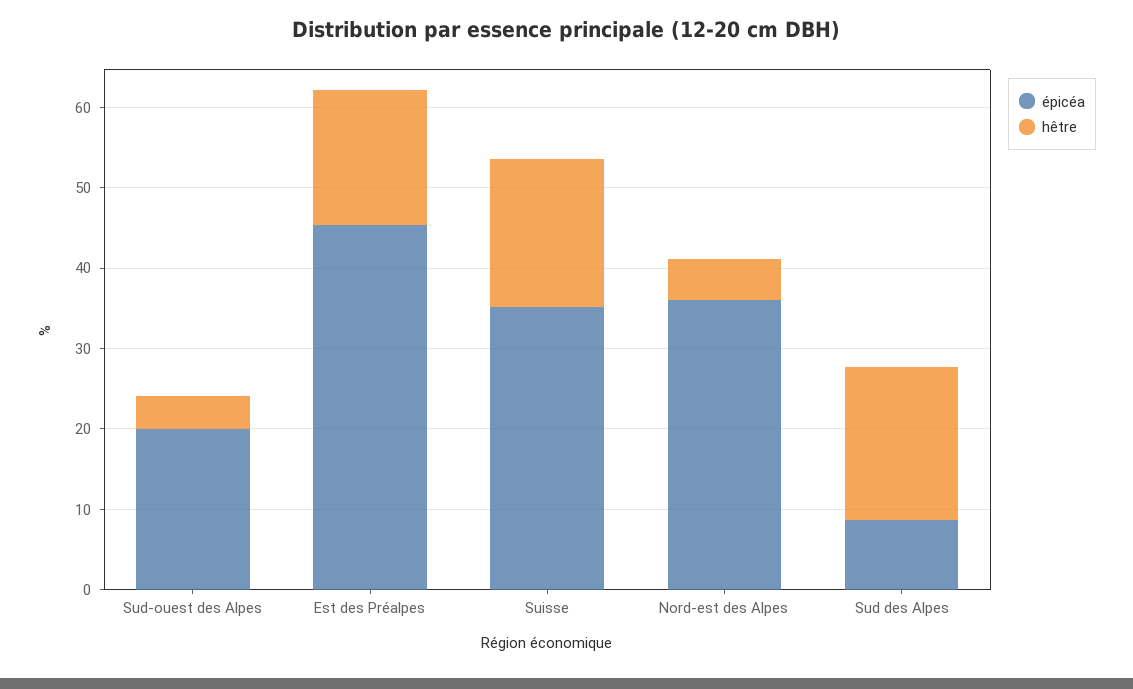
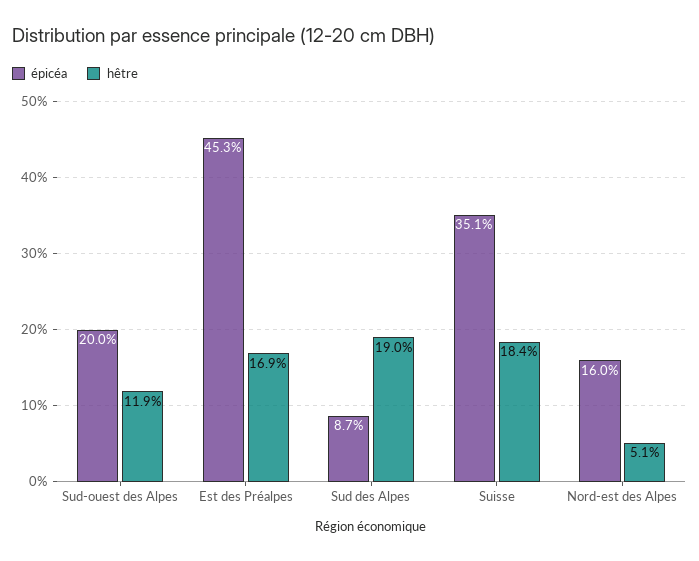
hêtre, Sud-ouest des Alpes: 4 -> 11.9
épicéa, Nord-est des Alpes: 36 -> 16

